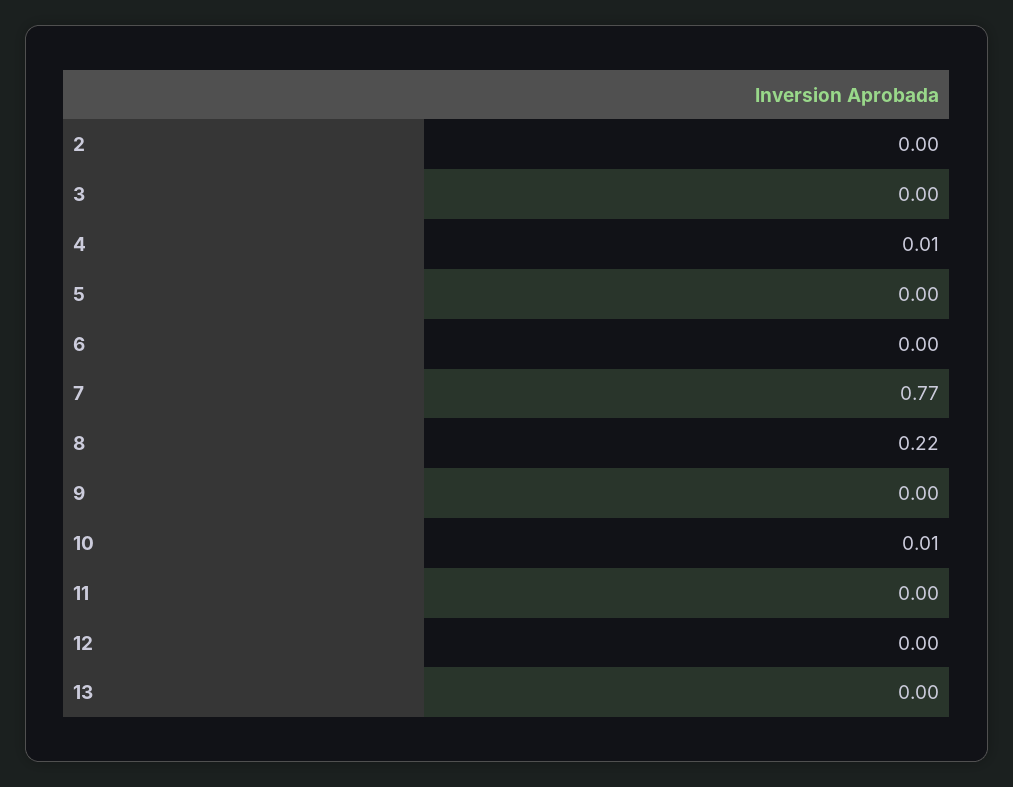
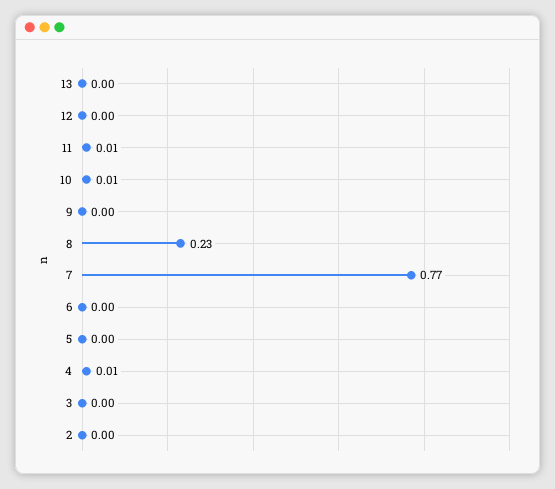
8: 0.22 -> 0.23
11: 0 -> 0.01

